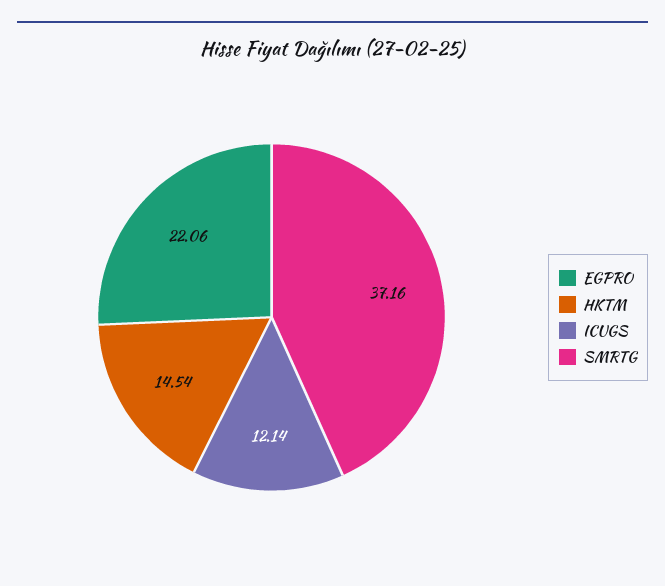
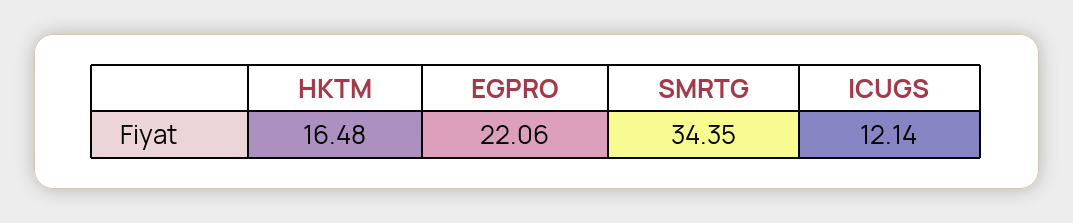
HKTM: 14.54 -> 16.48
SMRTG: 37.16 -> 34.35

